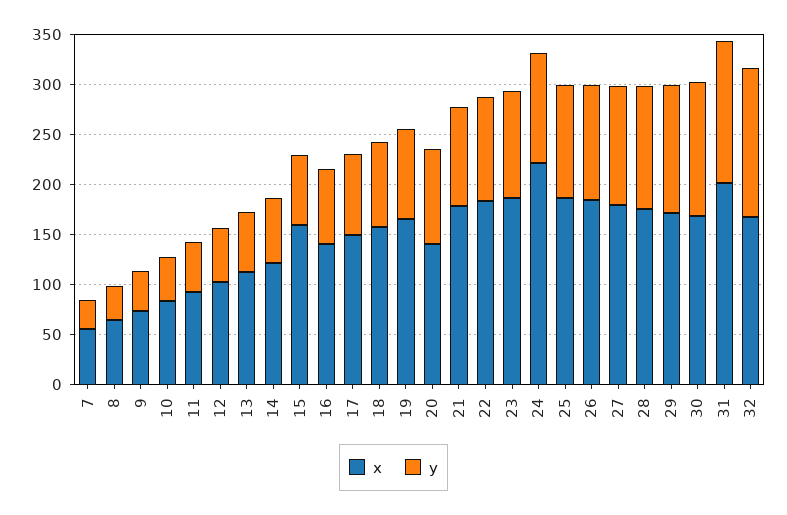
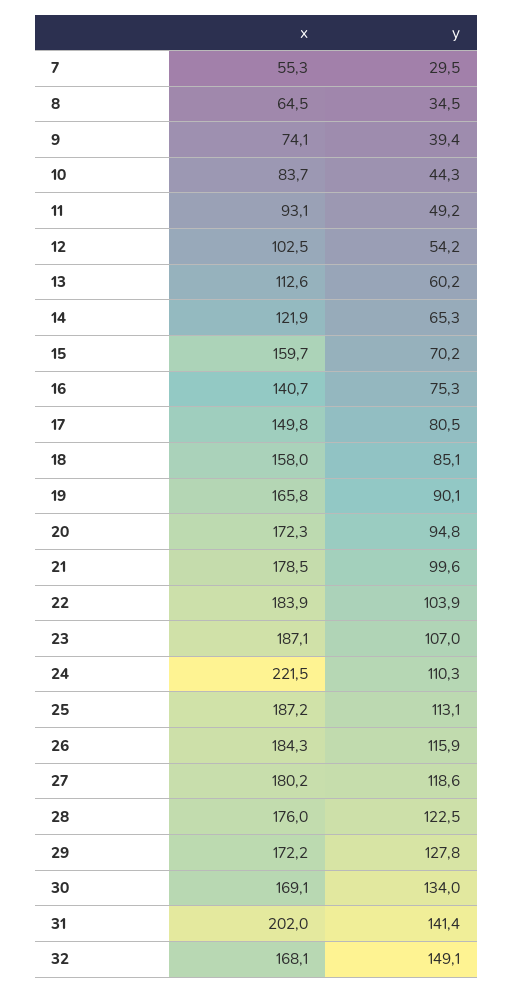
x, 20: 140 -> 172.3

